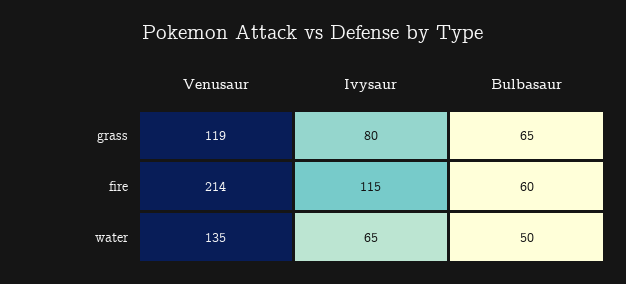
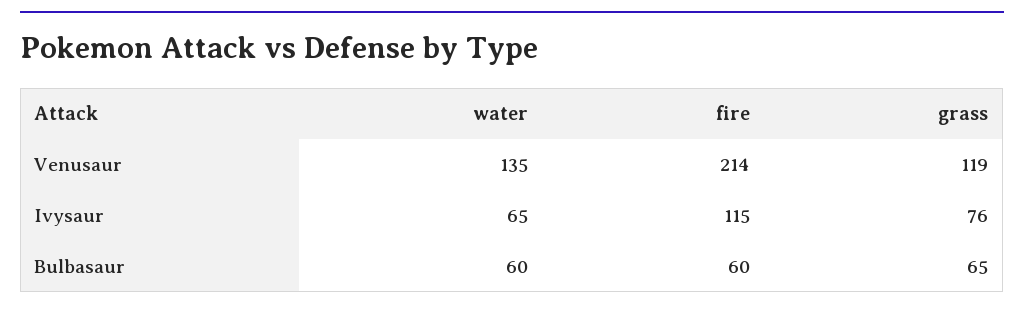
Ivysaur, grass: 80 -> 76
Bulbasaur, water: 50 -> 60

